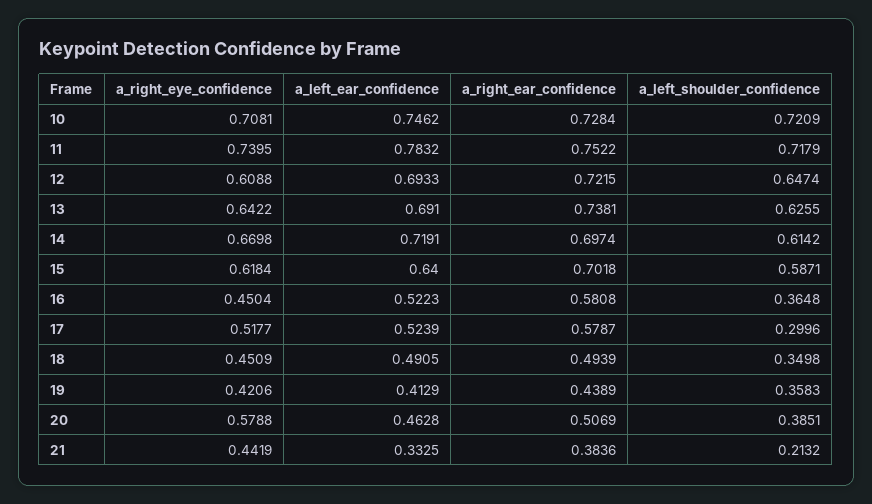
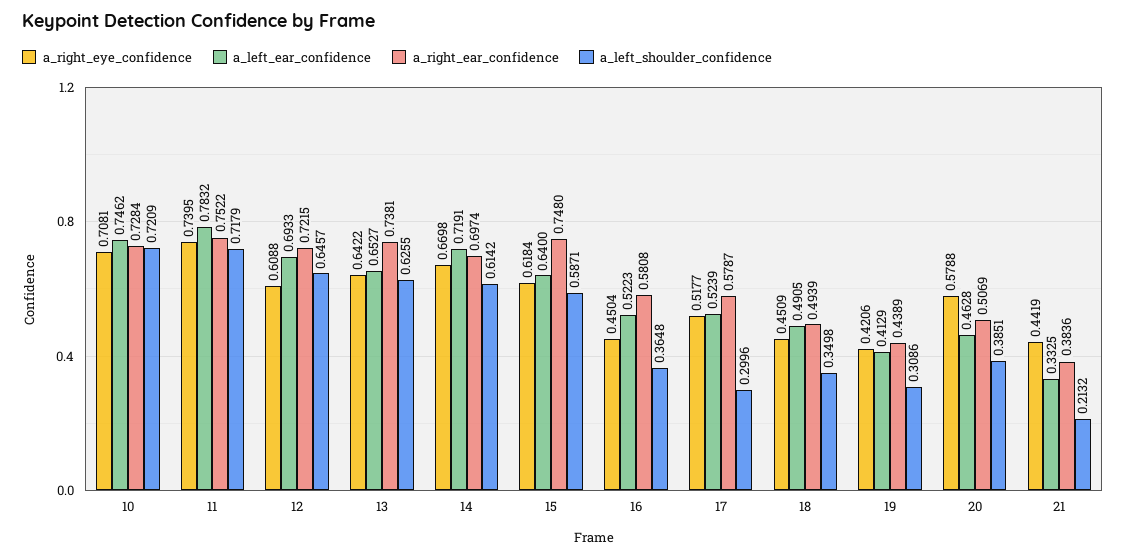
a_left_shoulder_confidence, 12: 0.6474 -> 0.6457
a_left_ear_confidence, 13: 0.691 -> 0.6527
a_right_ear_confidence, 15: 0.7018 -> 0.748
a_left_shoulder_confidence, 19: 0.3583 -> 0.3086

